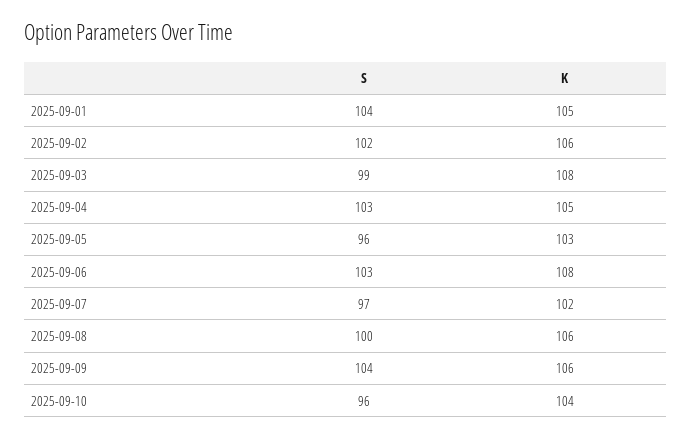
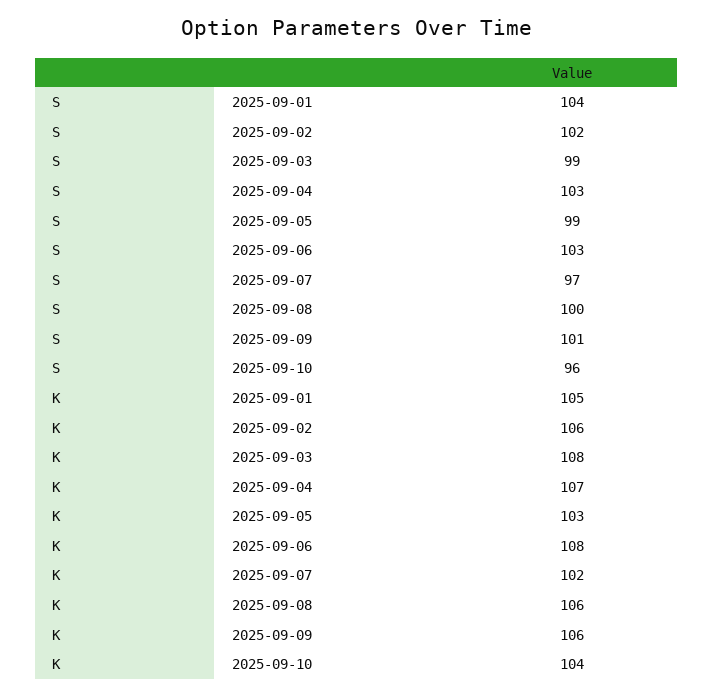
K, 2025-09-04: 105 -> 107
S, 2025-09-05: 96 -> 99
S, 2025-09-09: 104 -> 101

